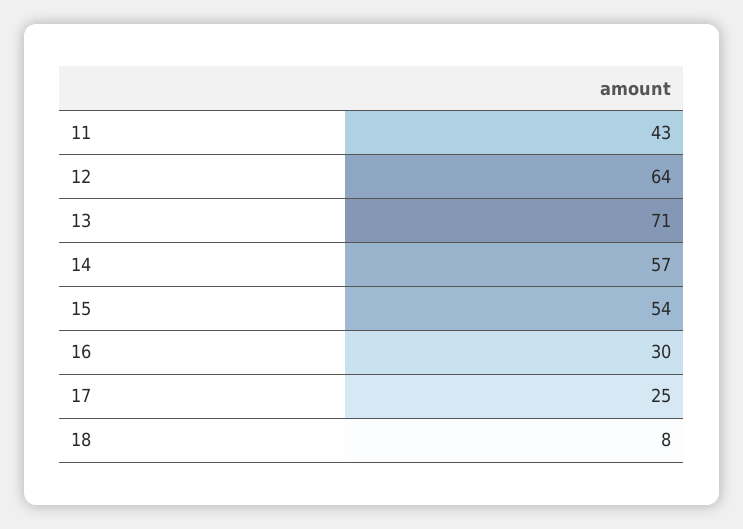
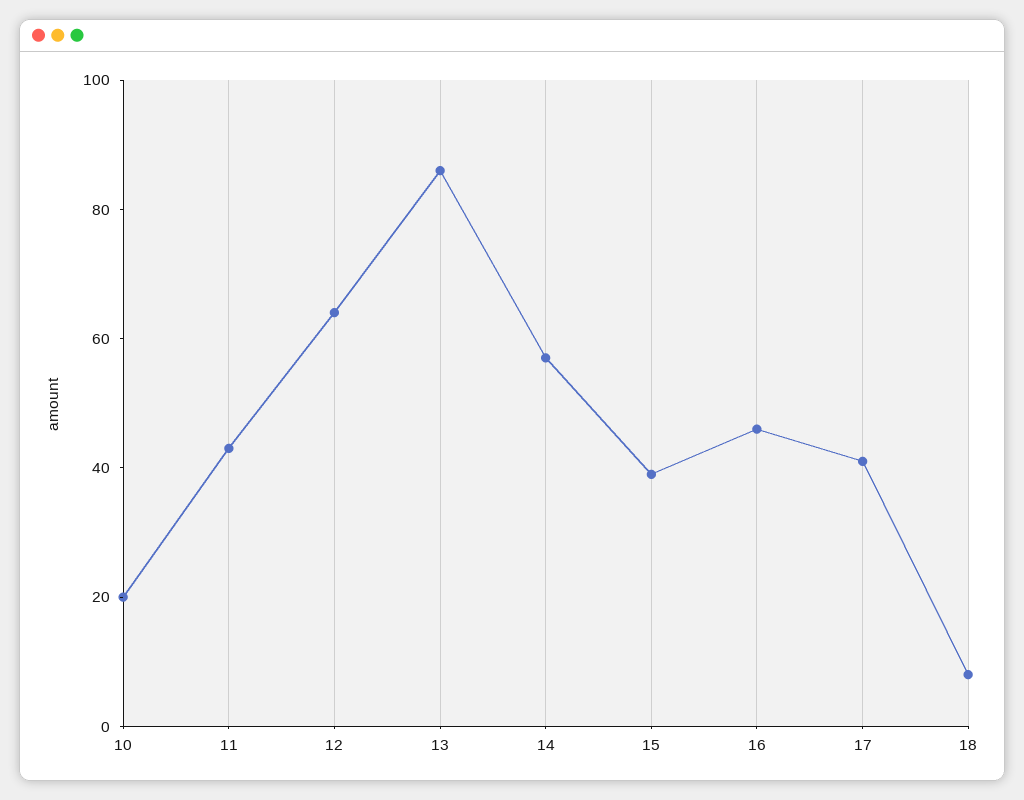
13: 71 -> 85
15: 54 -> 40
16: 30 -> 45
17: 25 -> 40
10: none -> 20

